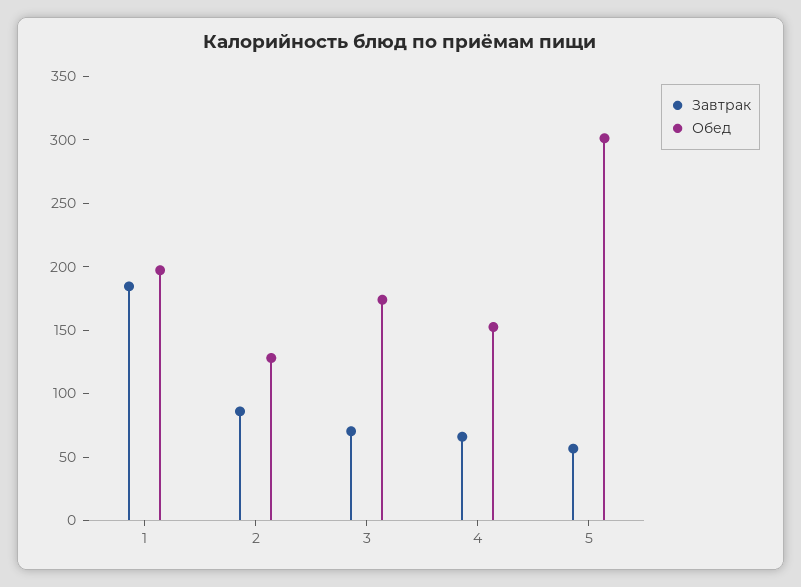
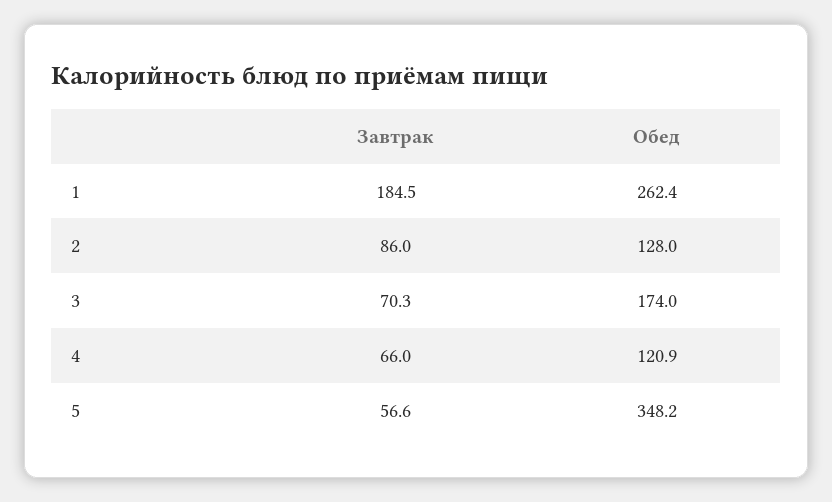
Обед, 1: 200 -> 262.4
Обед, 4: 150 -> 120.9
Обед, 5: 300 -> 348.2

